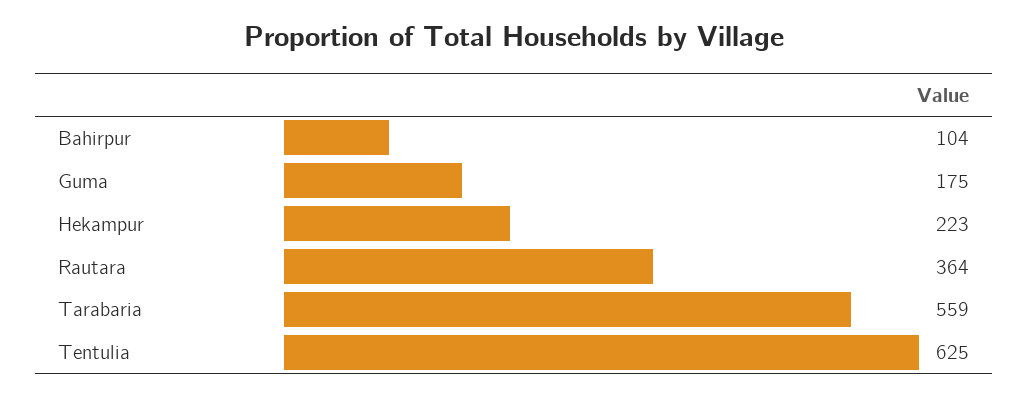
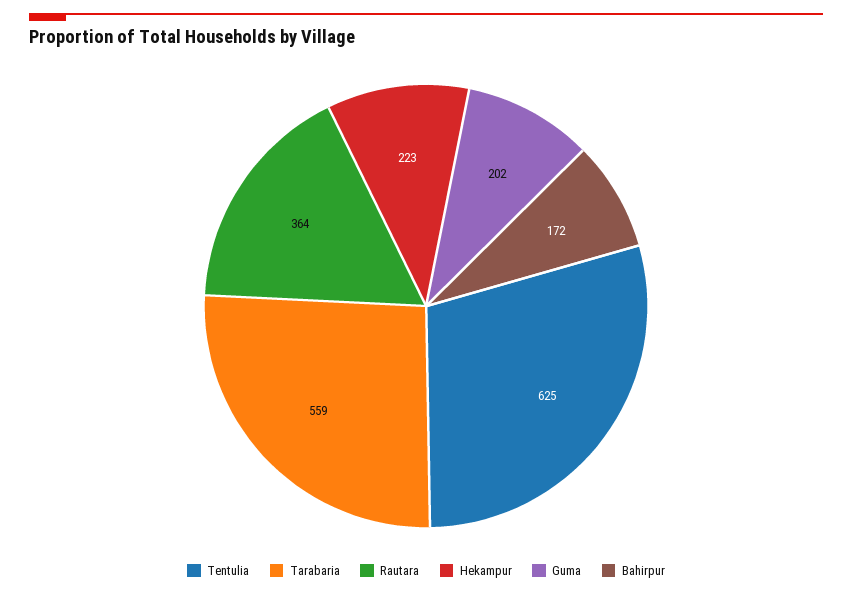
Bahirpur: 104 -> 172
Guma: 175 -> 202

